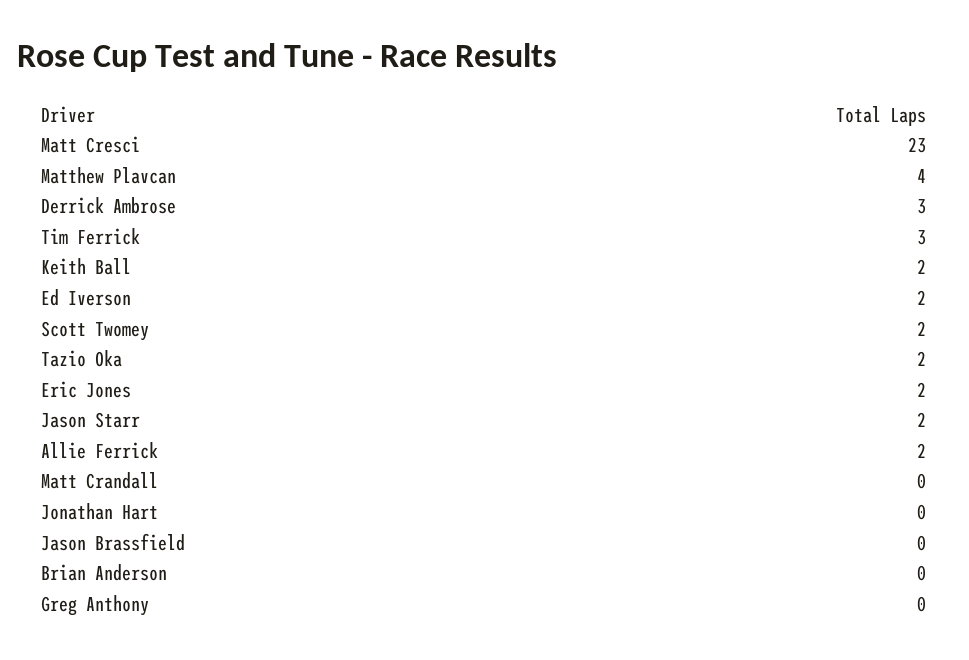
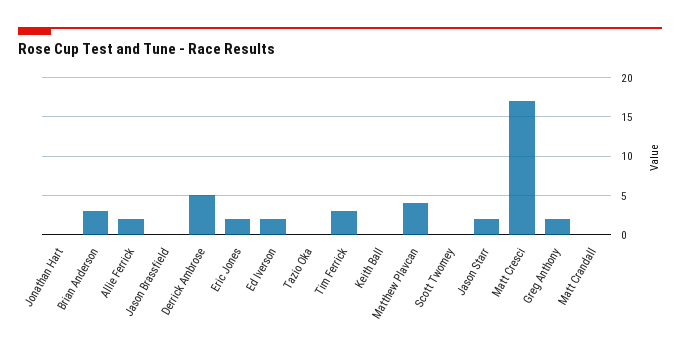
Matt Cresci: 23 -> 17
Derrick Ambrose: 3 -> 5
Keith Ball: 2 -> 0
Scott Twomey: 2 -> 0
Tazio Oka: 2 -> 0
Brian Anderson: 0 -> 3
Greg Anthony: 0 -> 2

